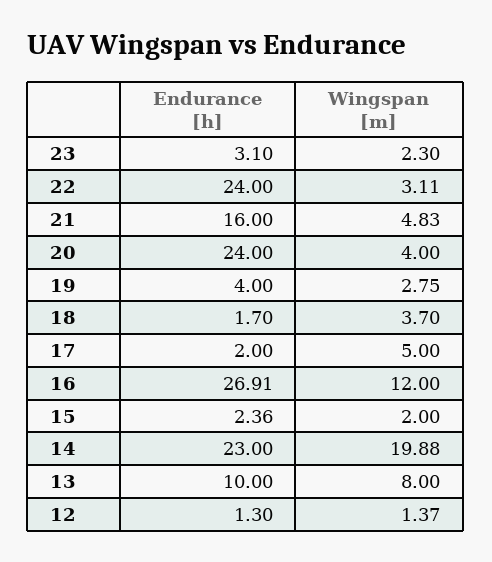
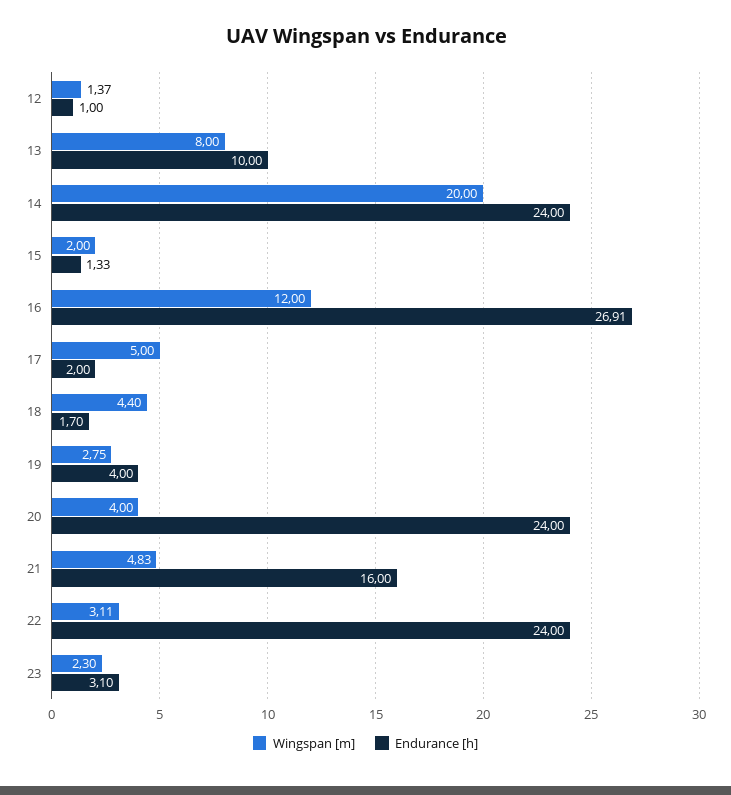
Wingspan [m], 18: 3.7 -> 4.4
Endurance [h], 15: 2.36 -> 1.33
Endurance [h], 14: 23 -> 24
Wingspan [m], 14: 19.88 -> 20
Endurance [h], 12: 1.3 -> 1

